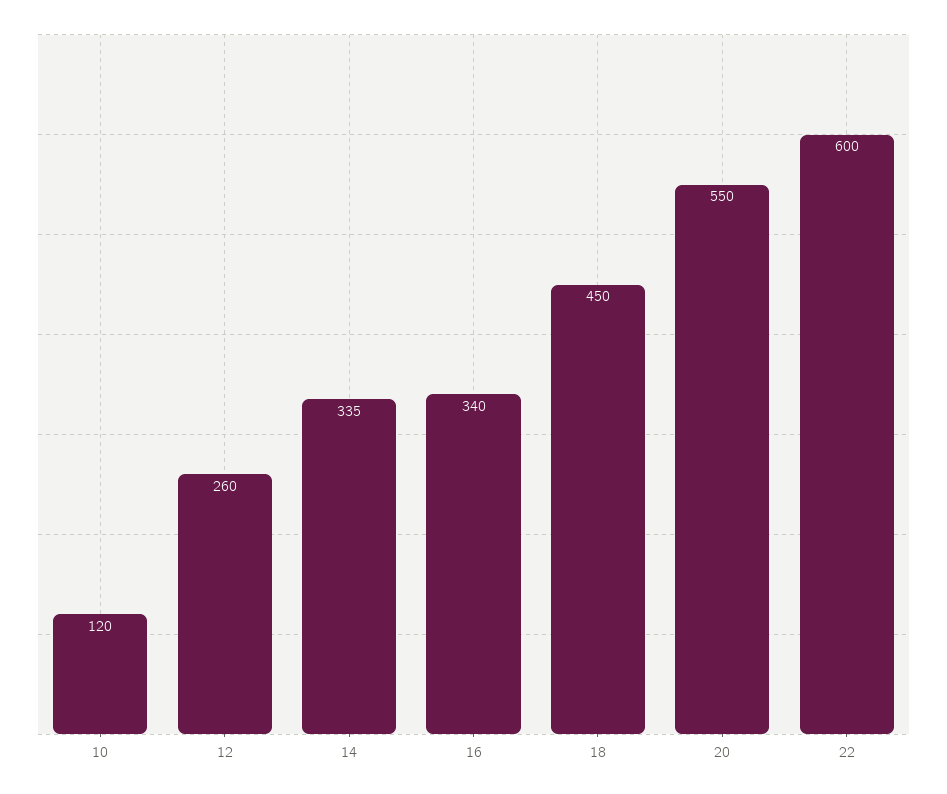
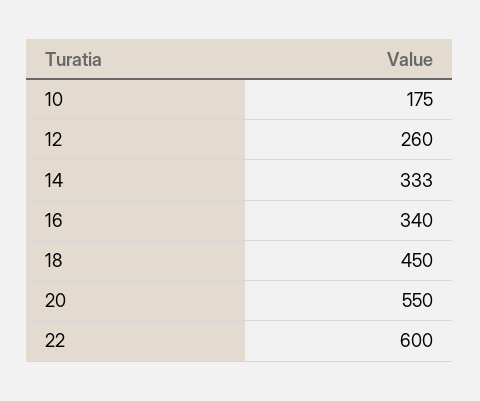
10: 120 -> 175
14: 335 -> 333

